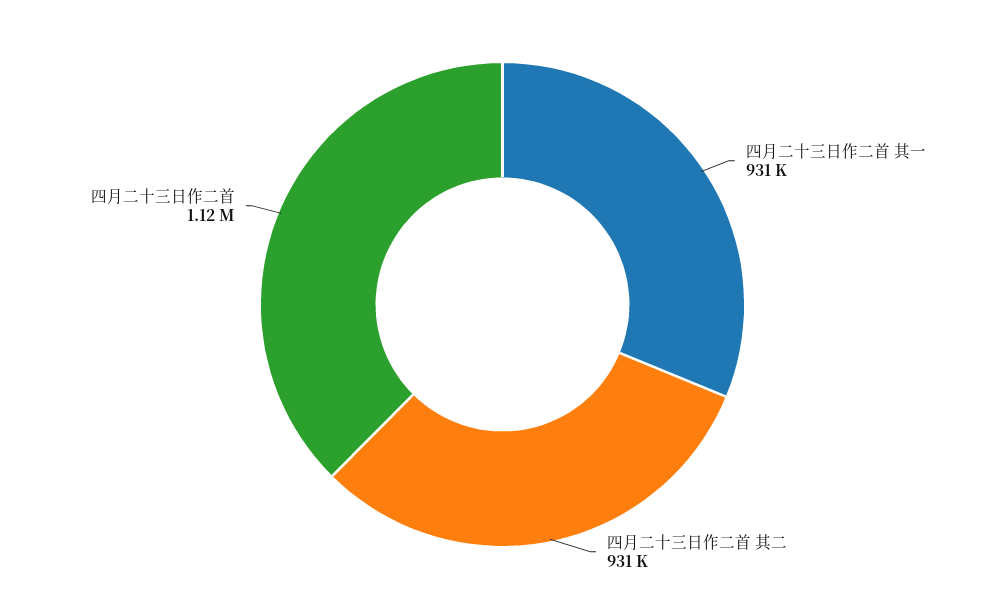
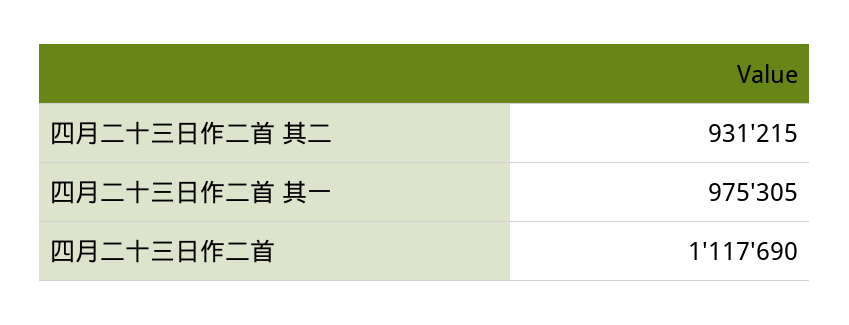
四月二十三日作二首 其一: 931000 -> 975305

